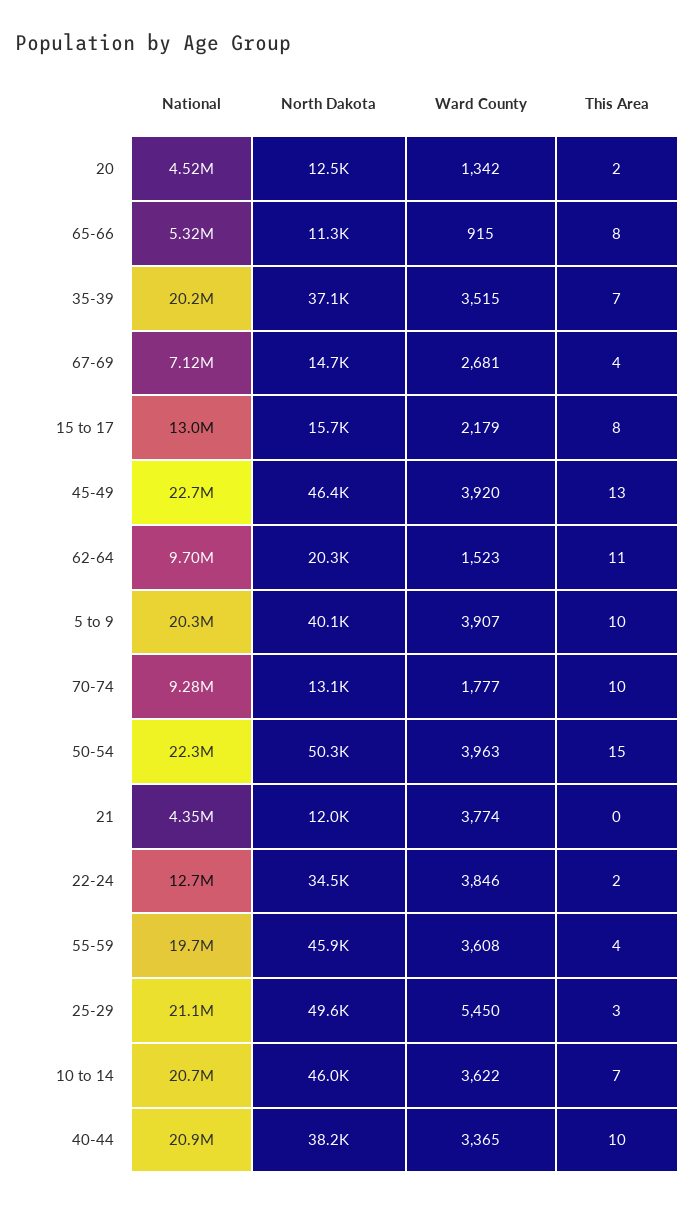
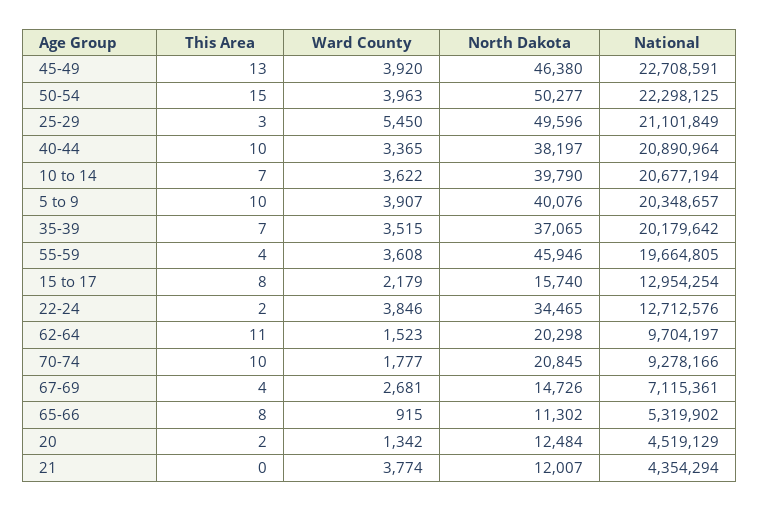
North Dakota, 70-74: 13100 -> 20845
North Dakota, 10 to 14: 46000 -> 39790

